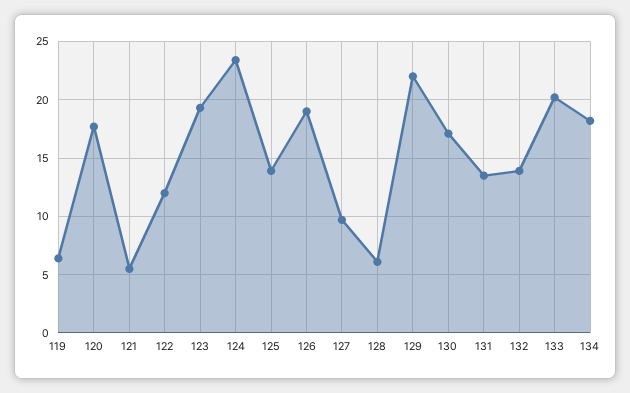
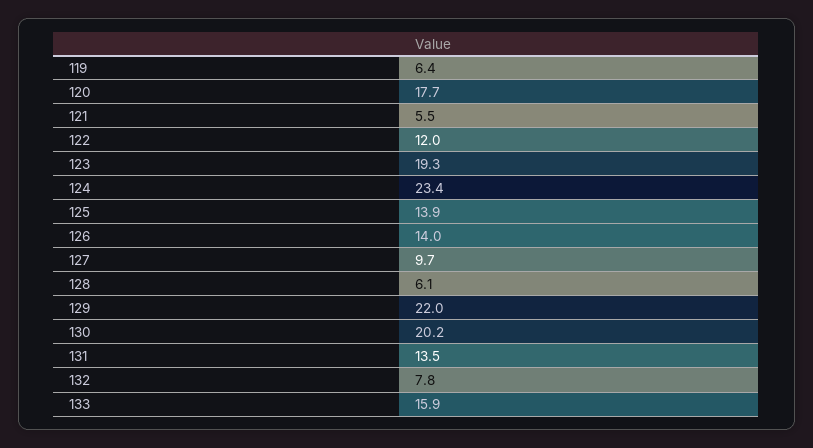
126: 19 -> 14
130: 17 -> 20.2
132: 14 -> 7.8
133: 20 -> 15.9
134: 18 -> none

